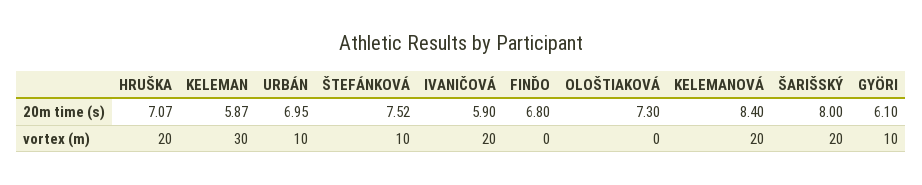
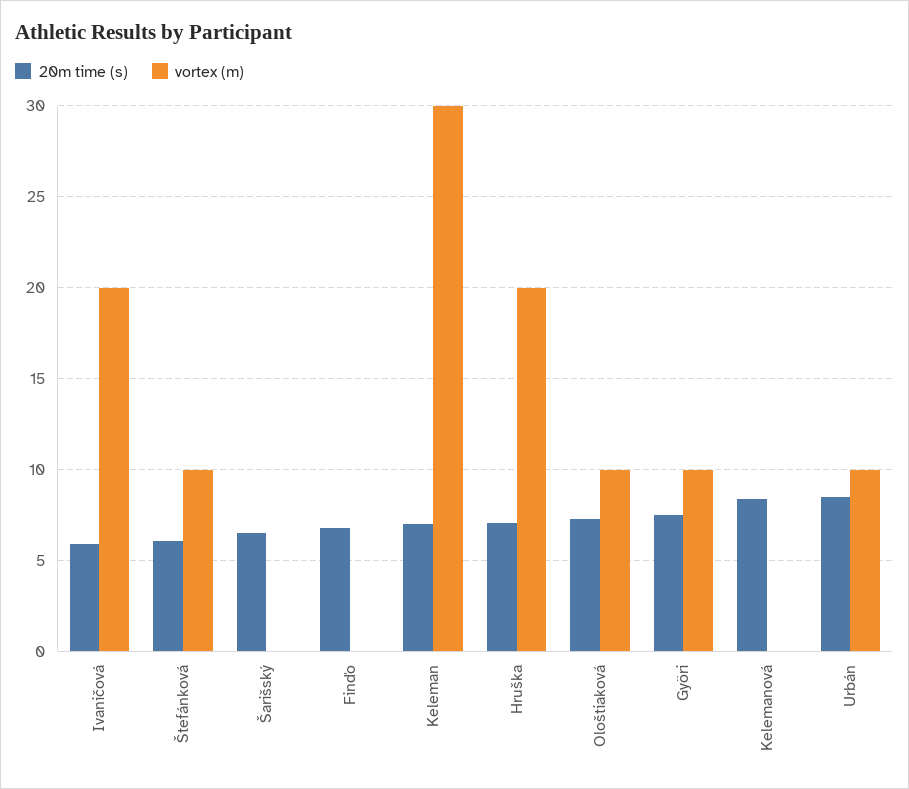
20m time (s), KELEMAN: 5.87 -> 7
20m time (s), URBÁN: 6.95 -> 8.5
20m time (s), ŠTEFÁNKOVÁ: 7.52 -> 6
20m time (s), ŠARIŠSKÝ: 8 -> 6.5
20m time (s), GYÖRI: 6.1 -> 7.5
vortex (m), OLOŠTIAKOVÁ: 0 -> 10
vortex (m), KELEMANOVÁ: 20 -> 0
vortex (m), ŠARIŠSKÝ: 20 -> 0

